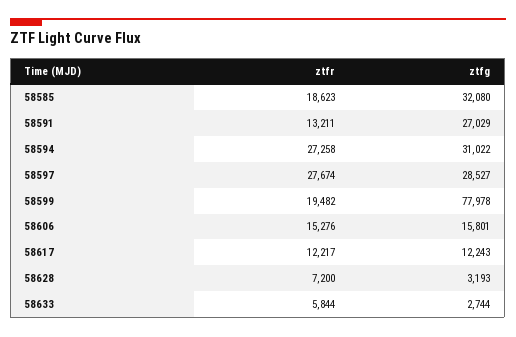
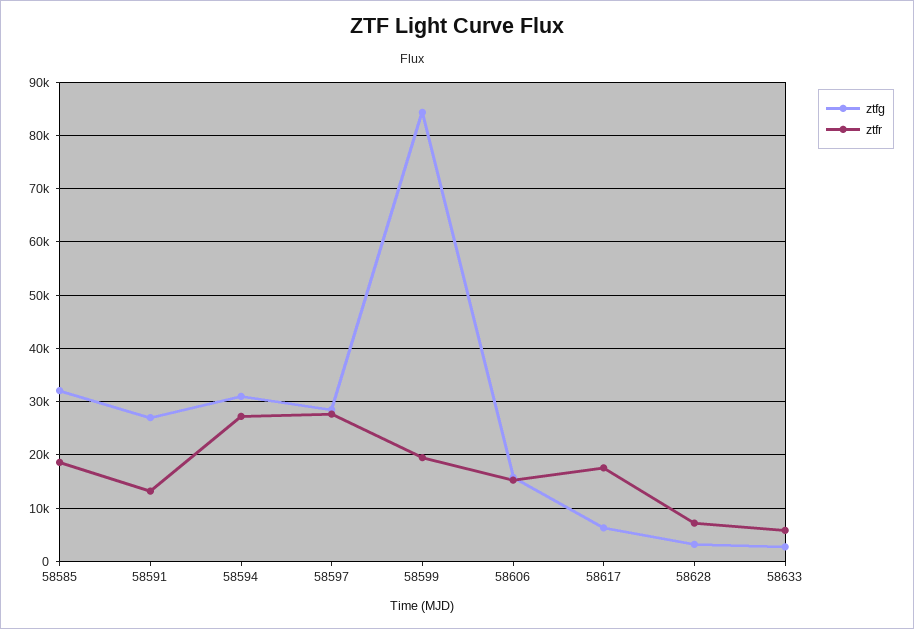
ztfg, 58599: 77978 -> 84000
ztfr, 58617: 12217 -> 18000
ztfg, 58617: 12243 -> 6000

